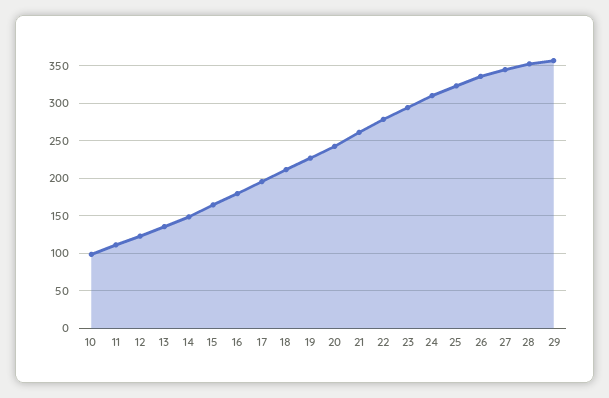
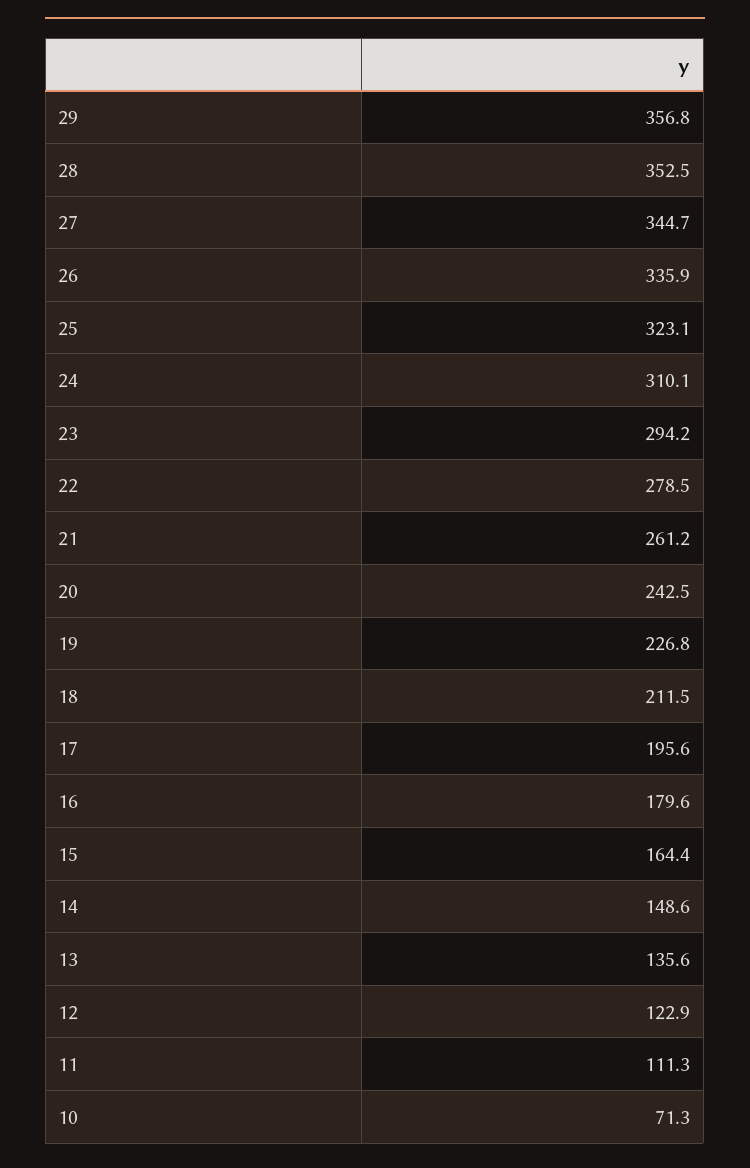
10: 100 -> 71.3

